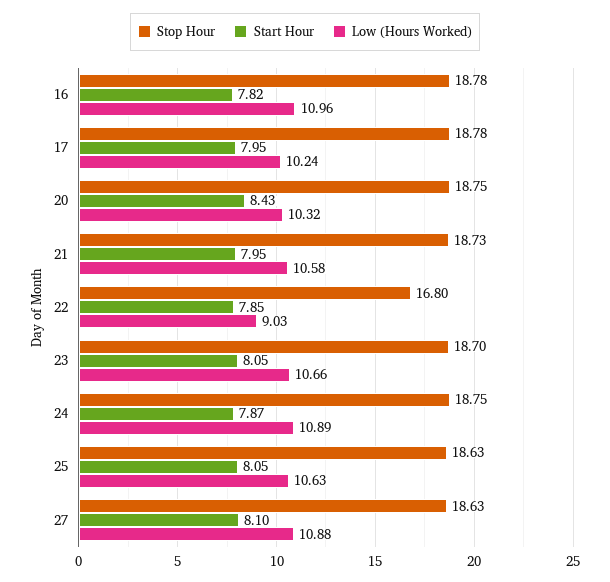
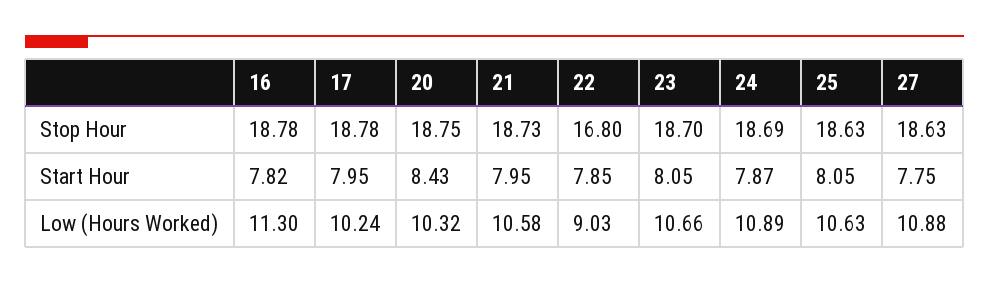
Low (Hours Worked), 16: 10.96 -> 11.3
Stop Hour, 24: 18.75 -> 18.69
Start Hour, 27: 8.1 -> 7.75

